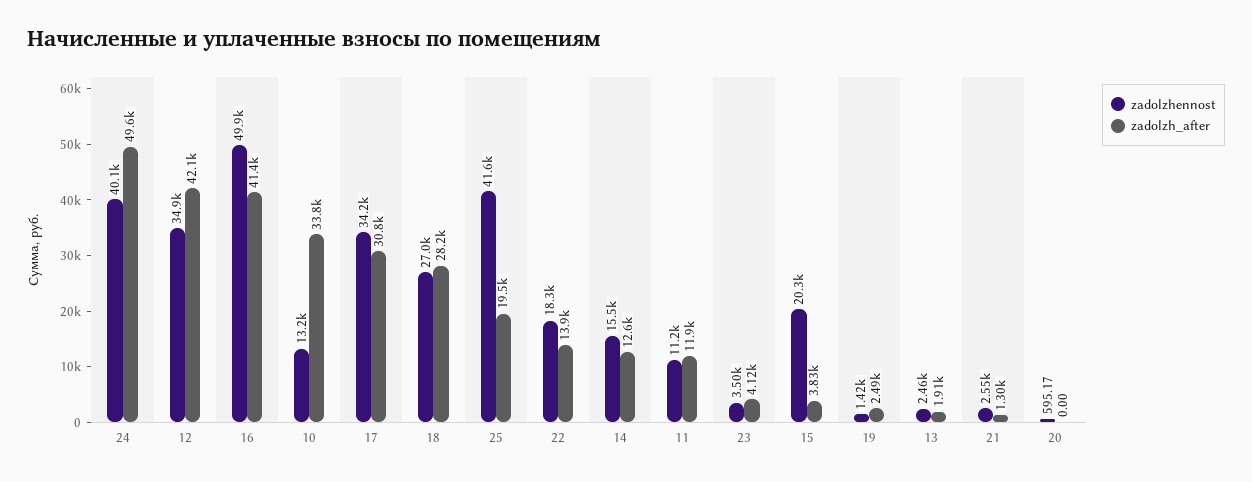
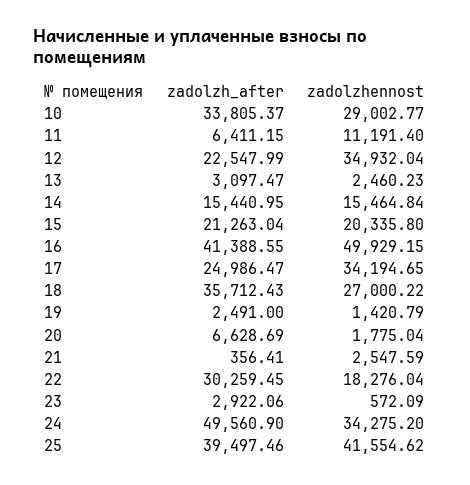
zadolzhennost, 24: 40100 -> 34275.2
zadolzh_after, 12: 42100 -> 22547.99
zadolzhennost, 10: 13200 -> 29002.77
zadolzh_after, 17: 30800 -> 24986.47
zadolzh_after, 18: 28200 -> 35712.43
zadolzh_after, 25: 19500 -> 39497.46
zadolzh_after, 22: 13900 -> 30259.45
zadolzh_after, 14: 12600 -> 15440.95
zadolzh_after, 11: 11900 -> 6411.15
zadolzhennost, 23: 3500 -> 572.09
zadolzh_after, 23: 4120 -> 2922.06
zadolzh_after, 15: 3830 -> 21263.04
zadolzh_after, 13: 1910 -> 3097.47
zadolzh_after, 21: 1300 -> 356.41
zadolzhennost, 20: 595.17 -> 1775.04
zadolzh_after, 20: 0 -> 6628.69

